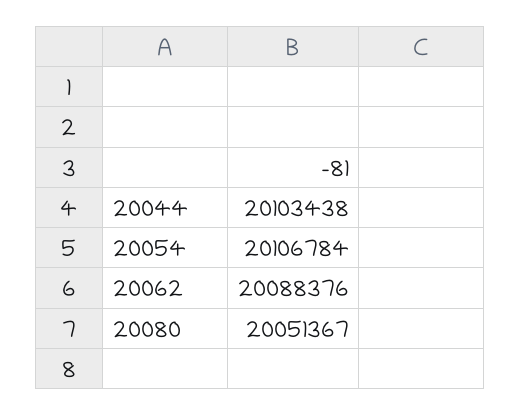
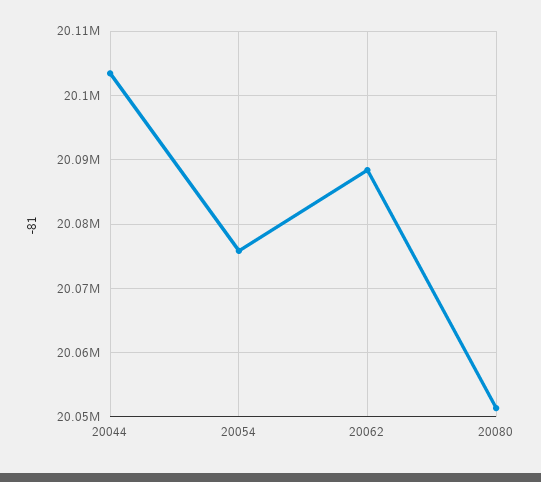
20054: 20106784 -> 20076000

